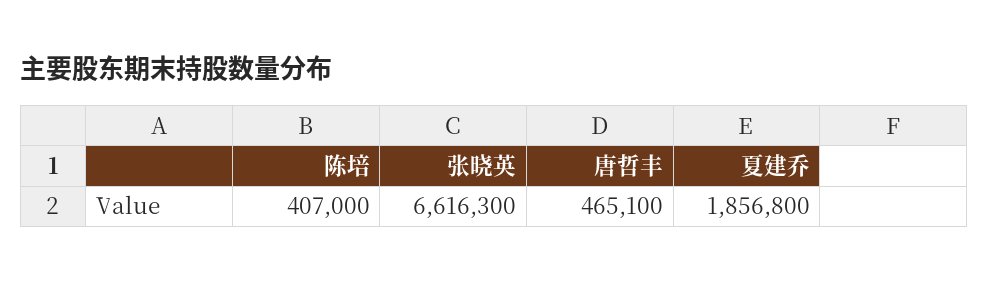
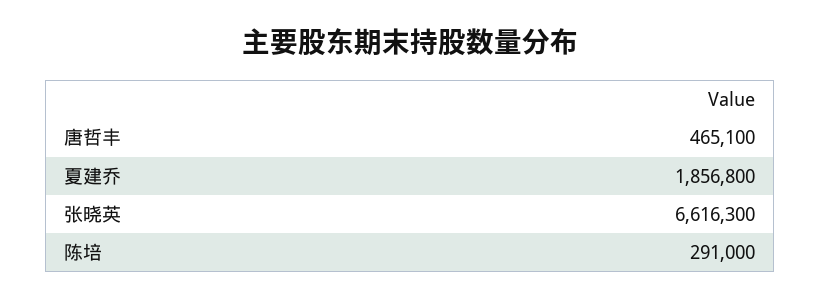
陈培: 407000 -> 291000

